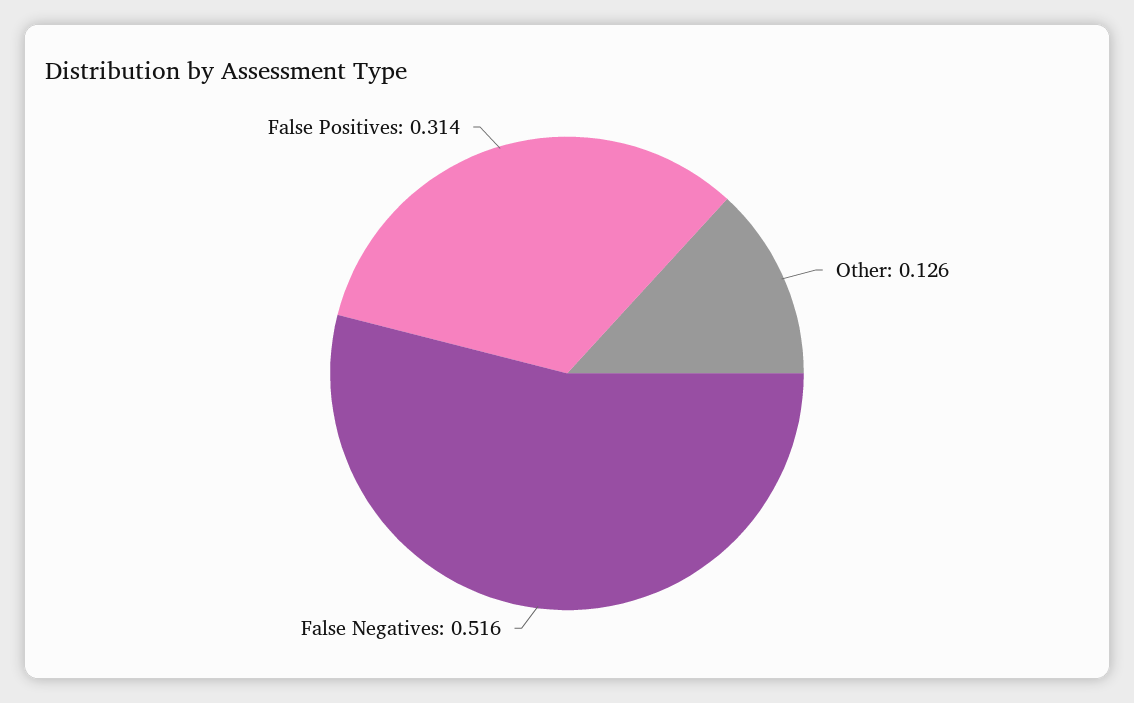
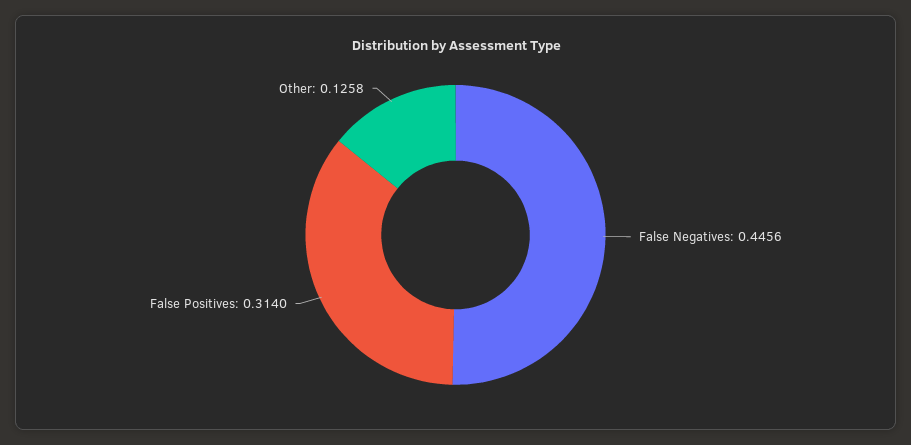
False Negatives: 0.516 -> 0.4456

